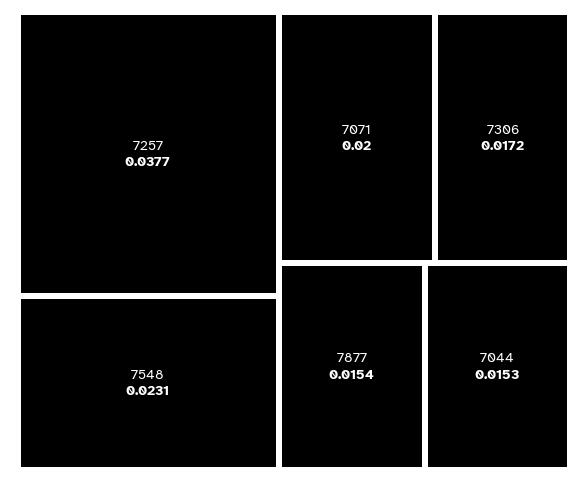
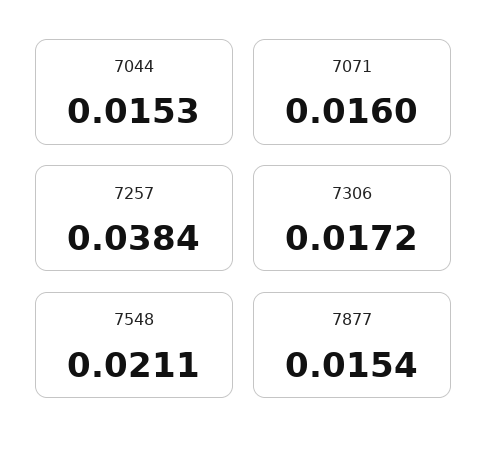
7257: 0.0377 -> 0.0384
7548: 0.0231 -> 0.0211
7071: 0.02 -> 0.016

